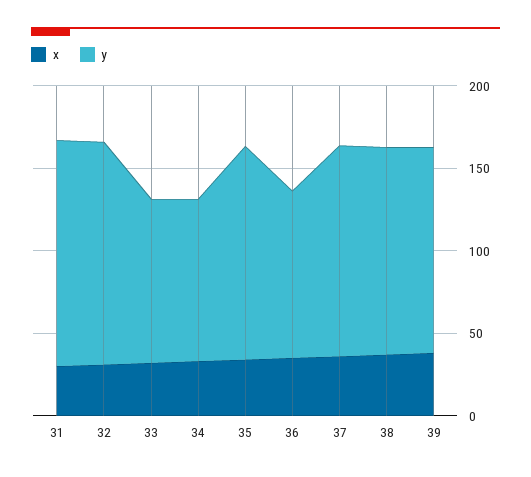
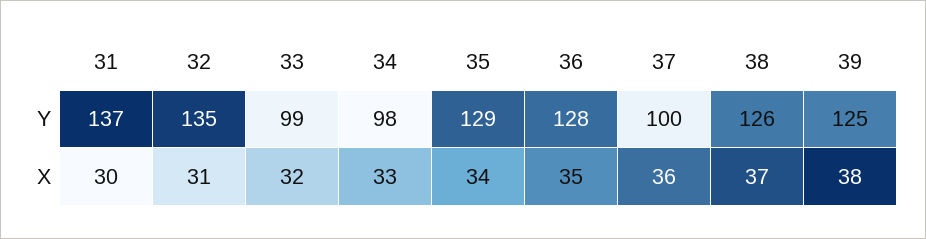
y, 36: 100 -> 128
y, 37: 130 -> 100

